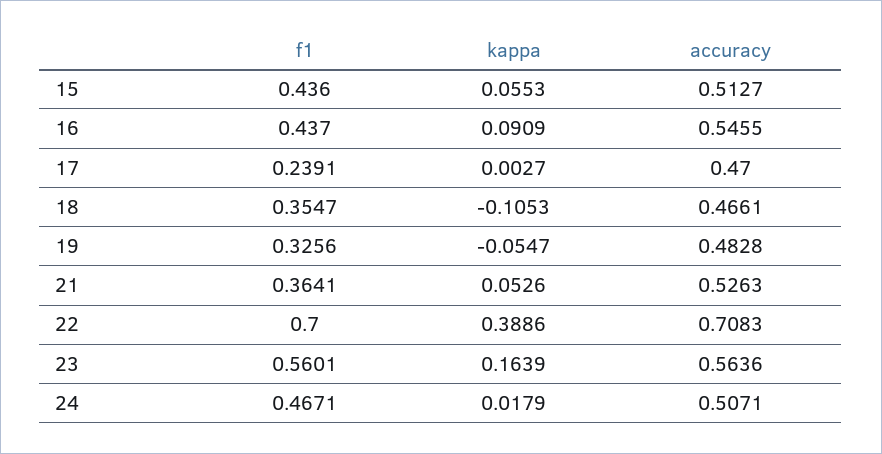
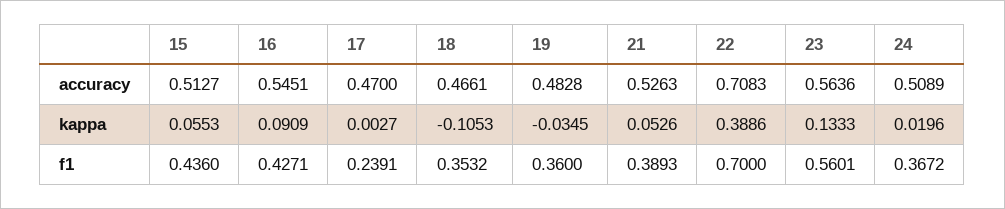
f1, 16: 0.437 -> 0.4271
accuracy, 16: 0.5455 -> 0.5451
f1, 18: 0.3547 -> 0.3532
f1, 19: 0.3256 -> 0.36
kappa, 19: -0.0547 -> -0.0345
f1, 21: 0.3641 -> 0.3893
kappa, 23: 0.1639 -> 0.1333
f1, 24: 0.4671 -> 0.3672
kappa, 24: 0.0179 -> 0.0196
accuracy, 24: 0.5071 -> 0.5089

